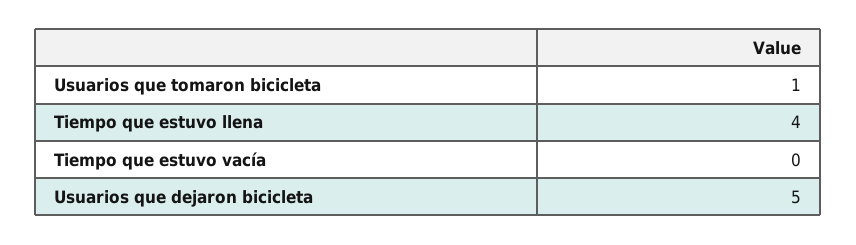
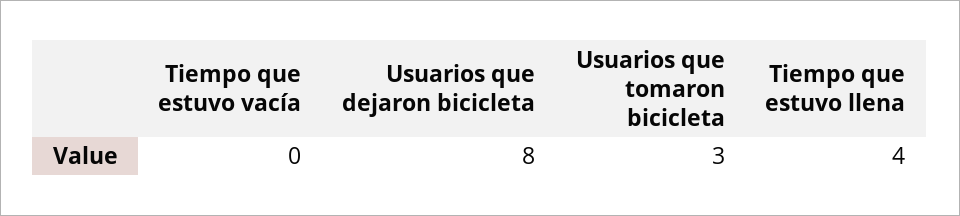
Usuarios que tomaron bicicleta: 1 -> 3
Usuarios que dejaron bicicleta: 5 -> 8

